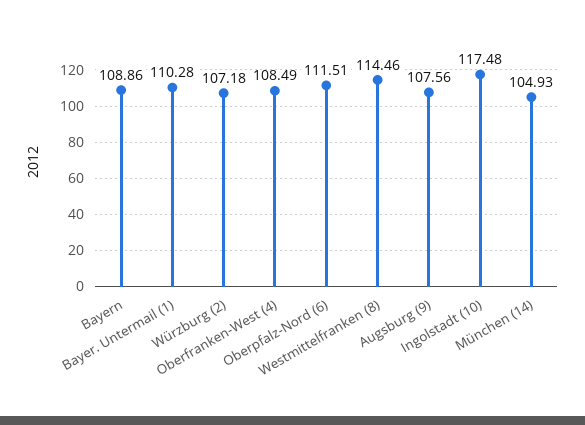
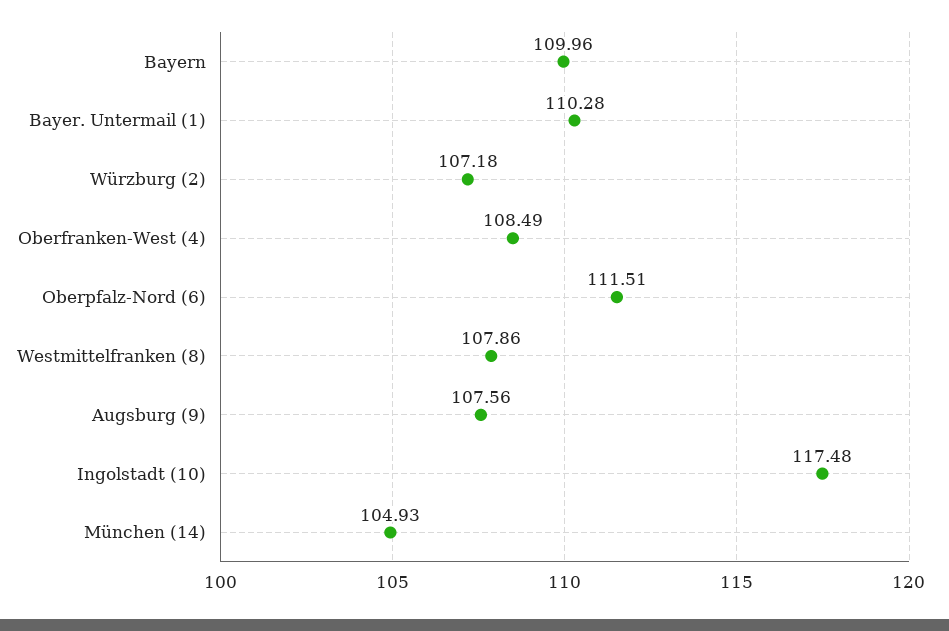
Bayern: 108.86 -> 109.96
Westmittelfranken (8): 114.46 -> 107.86

